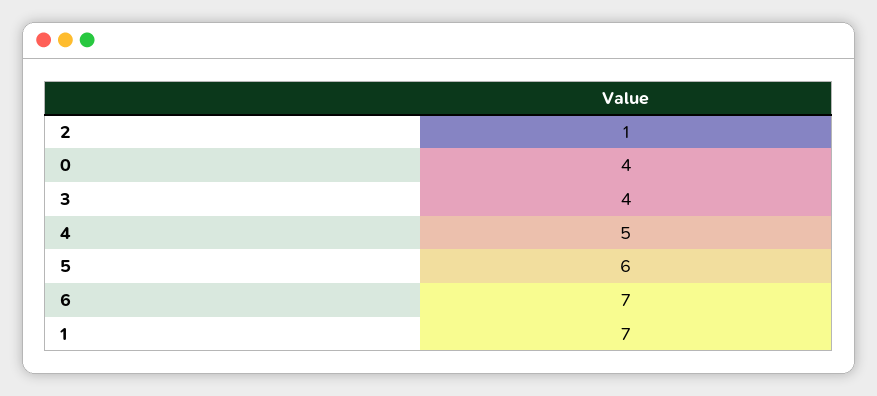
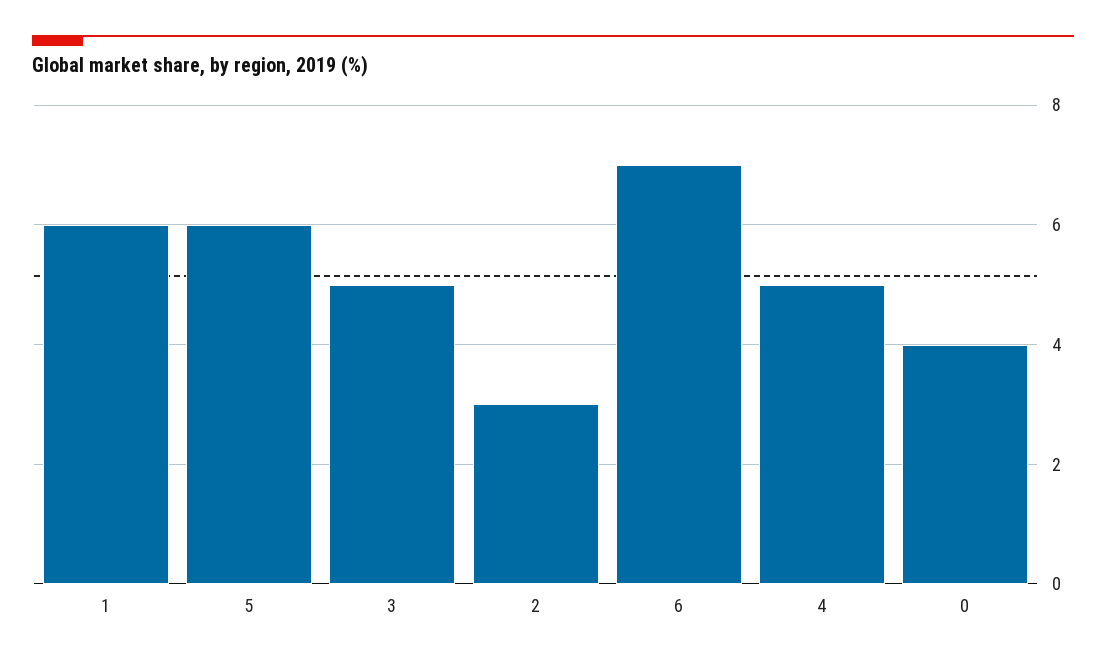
2: 1 -> 3
3: 4 -> 5
1: 7 -> 6

